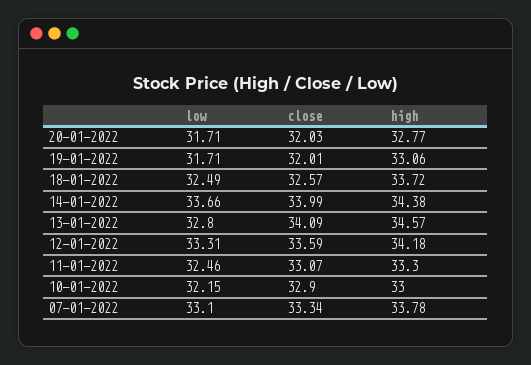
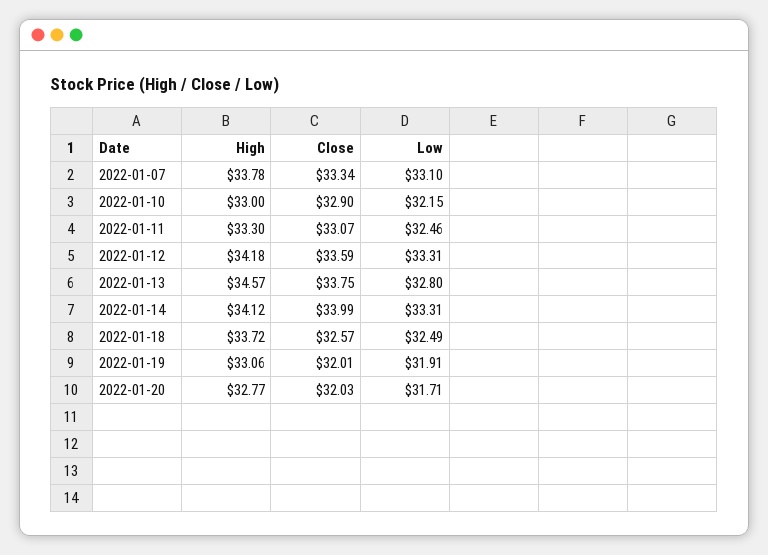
low, 19-01-2022: 31.71 -> 31.91
low, 14-01-2022: 33.66 -> 33.31
high, 14-01-2022: 34.38 -> 34.12
close, 13-01-2022: 34.09 -> 33.75

